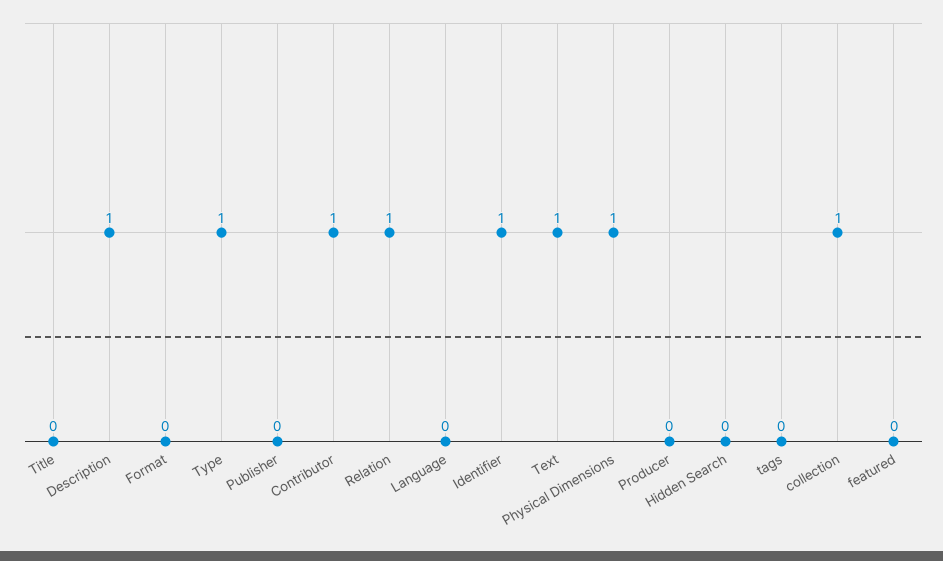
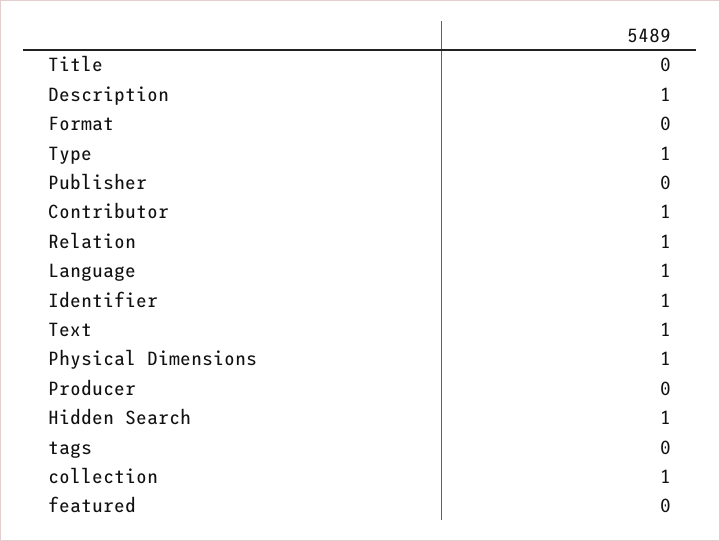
Language: 0 -> 1
Hidden Search: 0 -> 1

